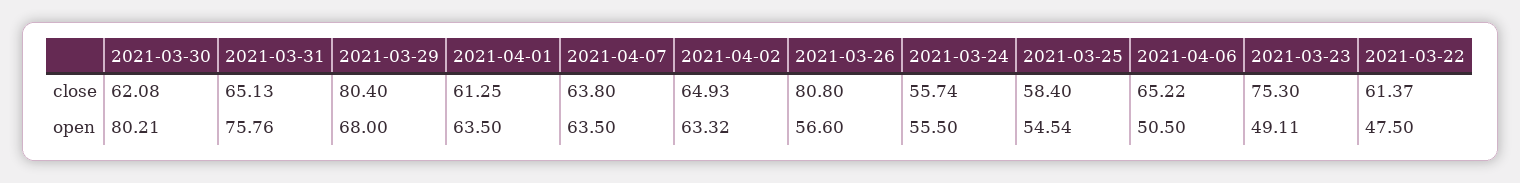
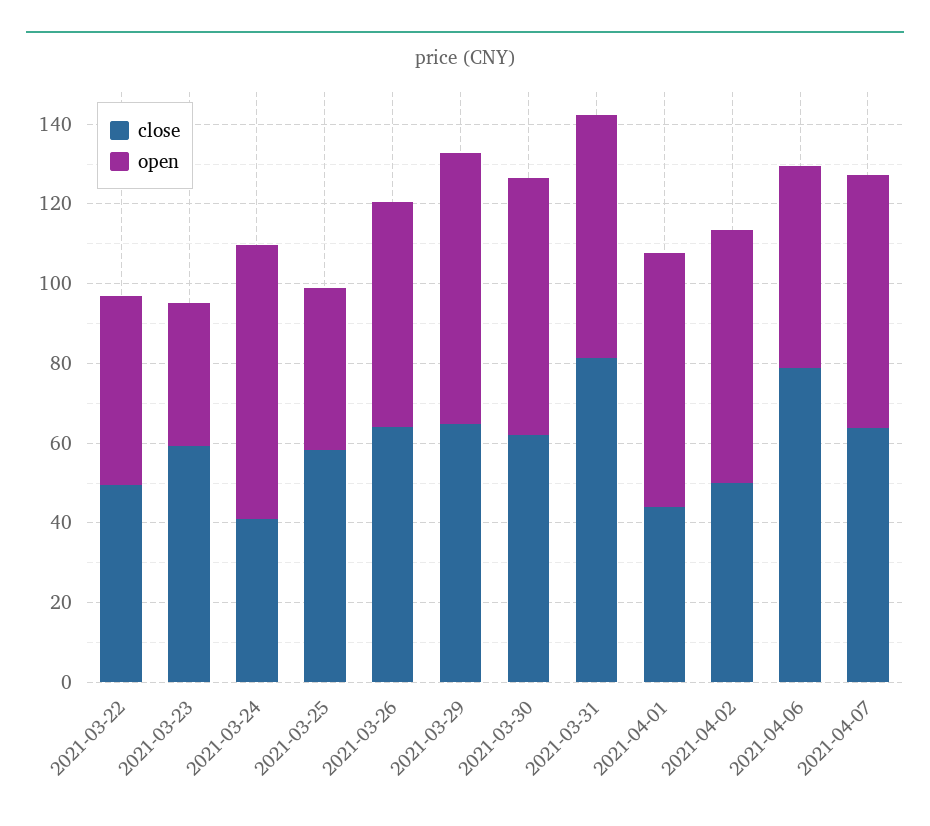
close, 2021-03-31: 65.13 -> 80
close, 2021-03-29: 80.4 -> 65
close, 2021-04-01: 61.25 -> 45
close, 2021-04-02: 64.93 -> 50
close, 2021-03-26: 80.8 -> 65
close, 2021-03-24: 55.74 -> 40
close, 2021-04-06: 65.22 -> 80
close, 2021-03-23: 75.3 -> 60
close, 2021-03-22: 61.37 -> 50
open, 2021-03-30: 80.21 -> 65
open, 2021-03-31: 75.76 -> 60
open, 2021-03-24: 55.5 -> 70
open, 2021-03-25: 54.54 -> 40
open, 2021-03-23: 49.11 -> 35

